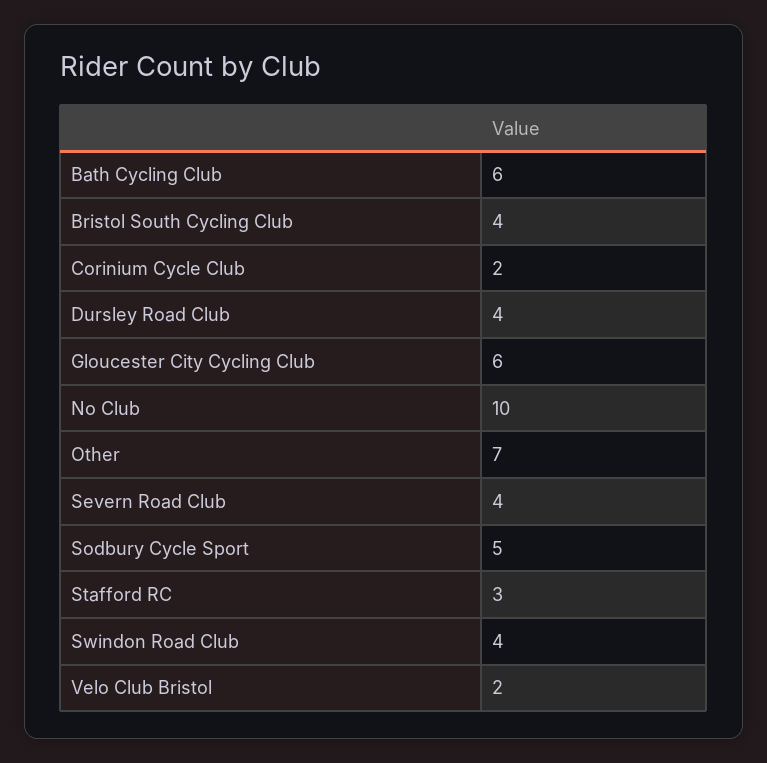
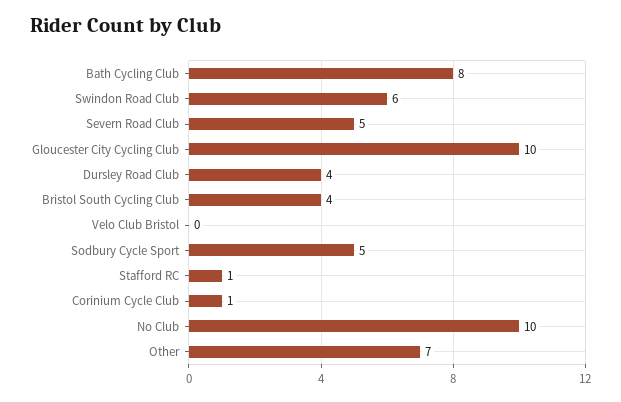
Bath Cycling Club: 6 -> 8
Corinium Cycle Club: 2 -> 1
Gloucester City Cycling Club: 6 -> 10
Severn Road Club: 4 -> 5
Stafford RC: 3 -> 1
Swindon Road Club: 4 -> 6
Velo Club Bristol: 2 -> 0

